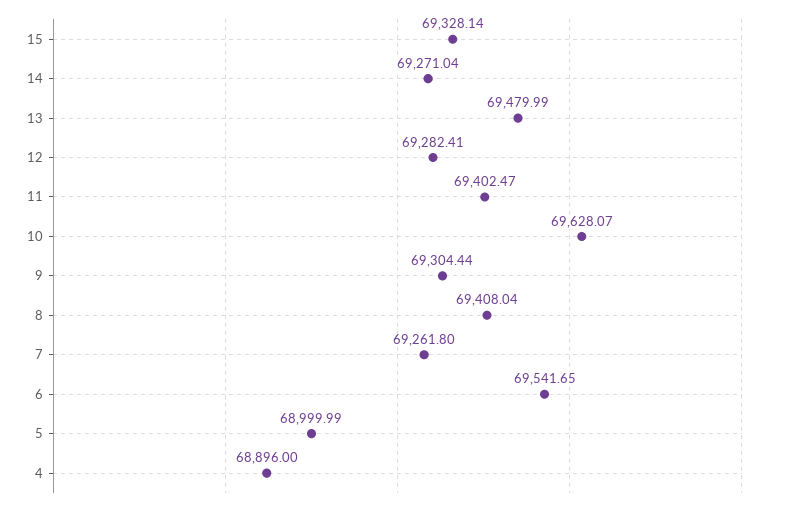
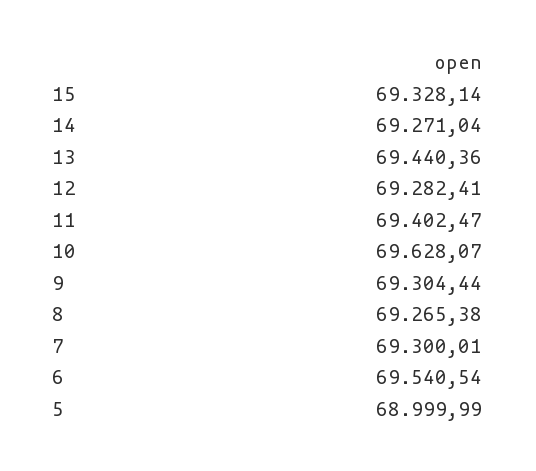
13: 69479.99 -> 69440.36
8: 69408.04 -> 69265.38
7: 69261.8 -> 69300.01
6: 69541.65 -> 69540.54
4: 68896 -> none

